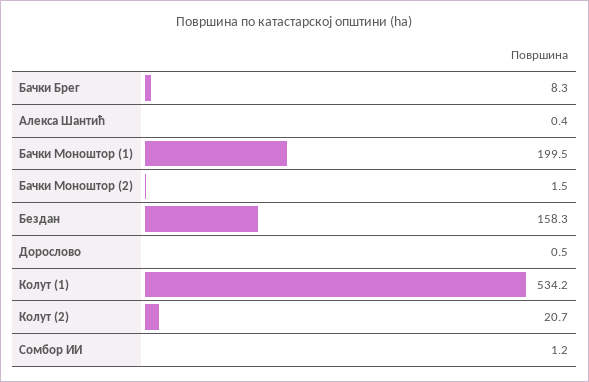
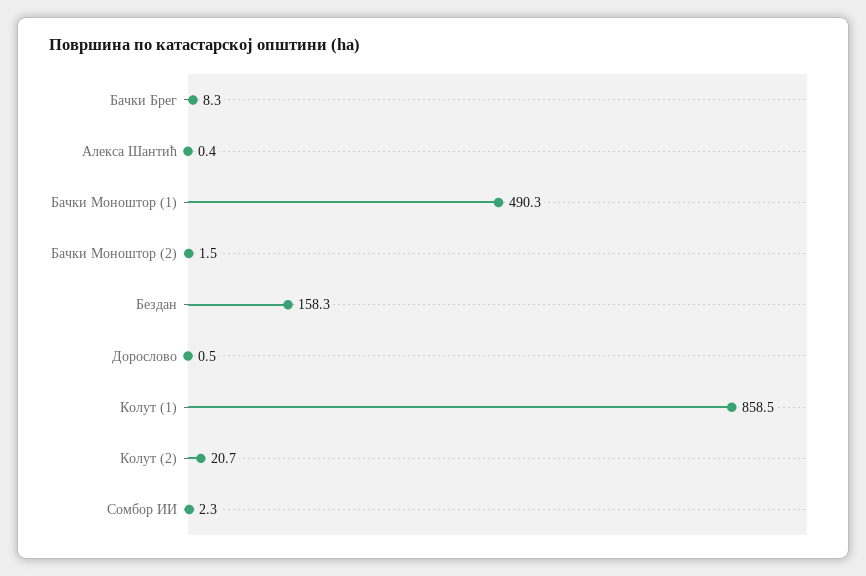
Бачки Моноштор (1): 199.5 -> 490.3
Колут (1): 534.2 -> 858.5
Сомбор ИИ: 1.2 -> 2.3

